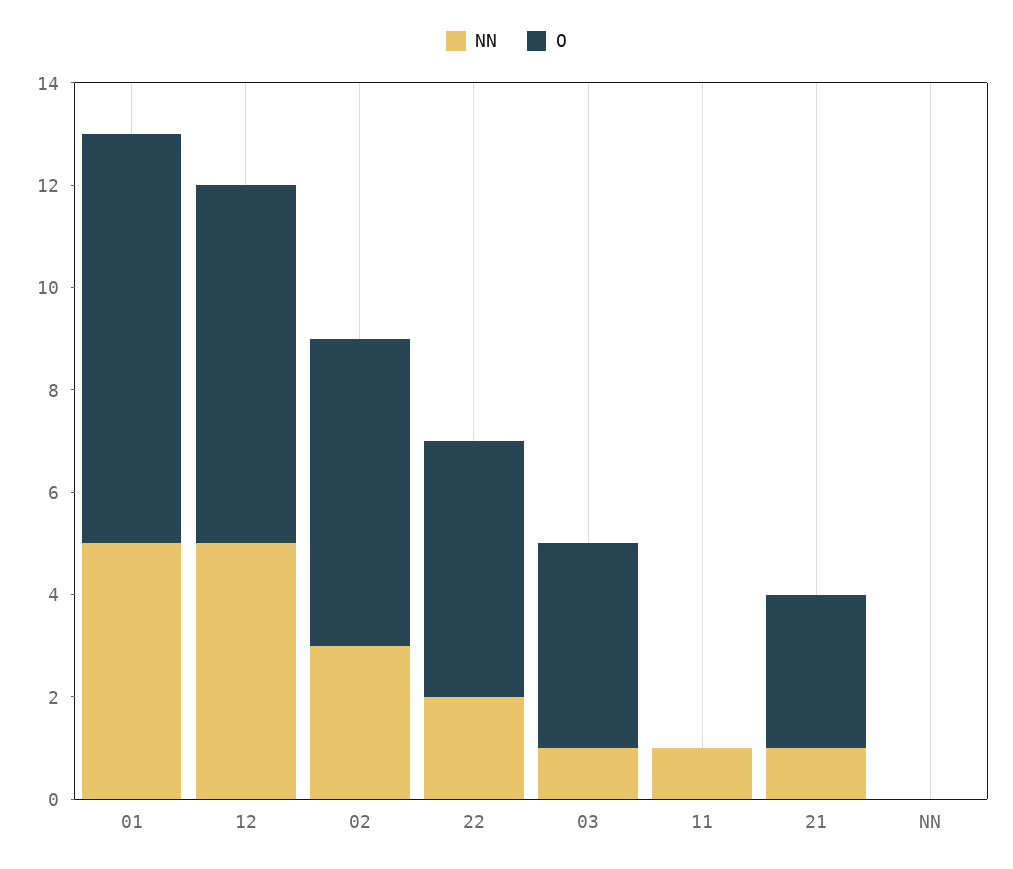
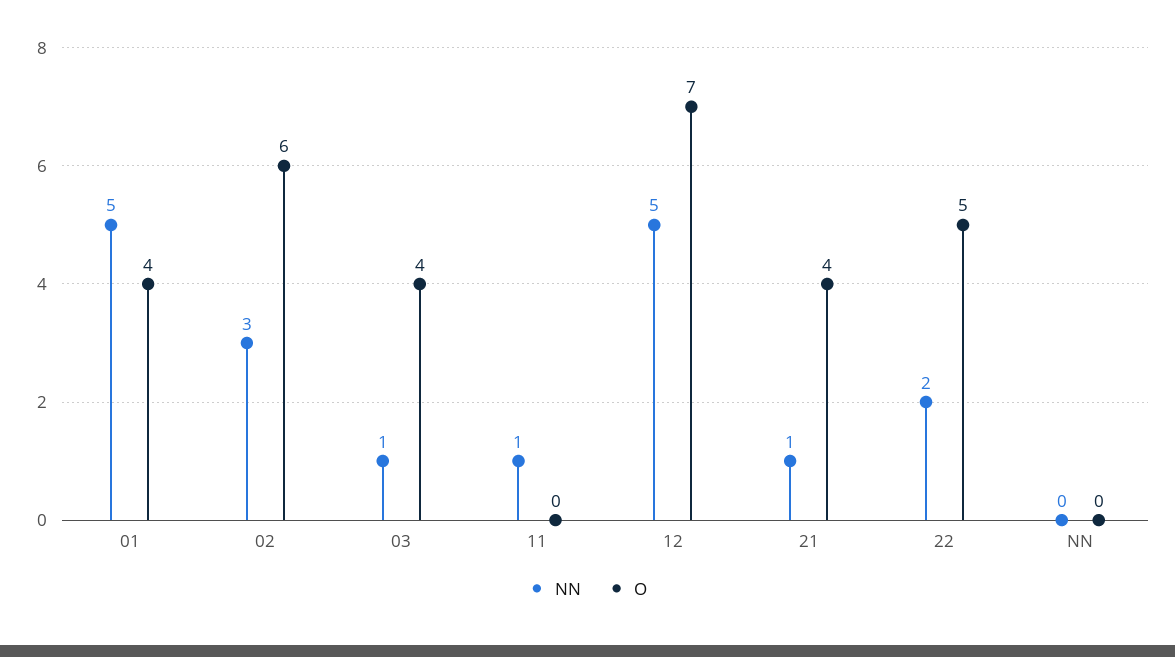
O, 01: 8 -> 4
O, 21: 3 -> 4

